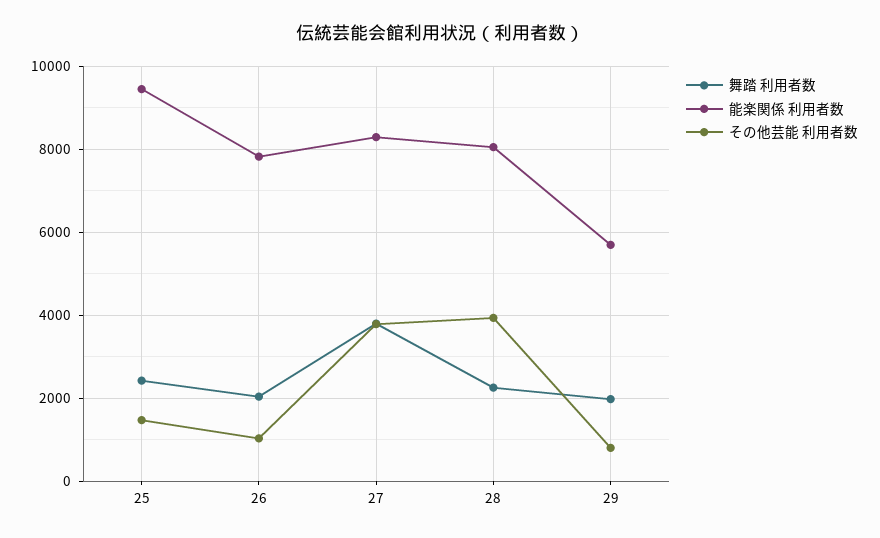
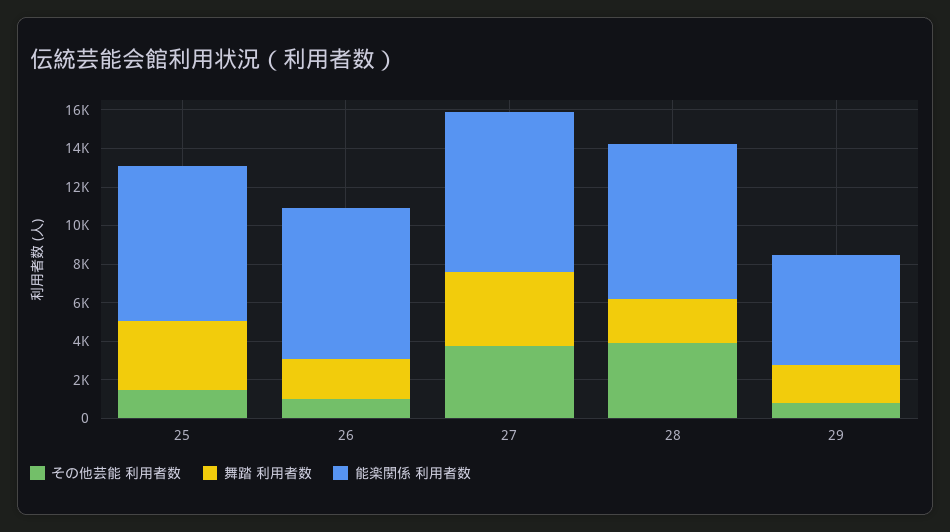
舞踏 利用者数, 25: 2400 -> 3500
能楽関係 利用者数, 25: 9400 -> 8000

